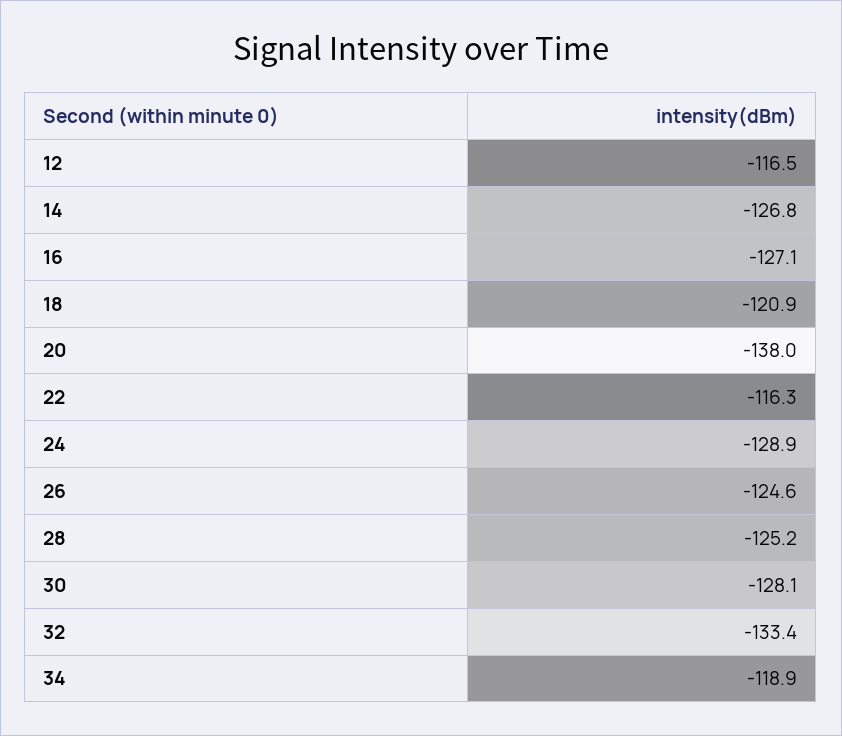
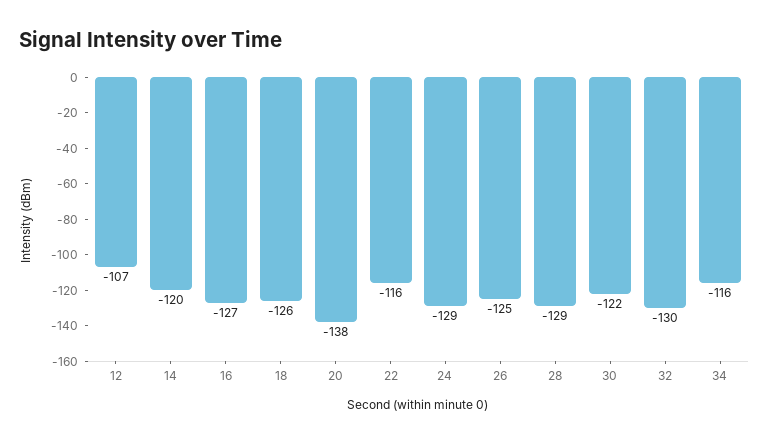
12: -116.5 -> -107
14: -126.8 -> -120
18: -120.9 -> -126
28: -125.2 -> -129
30: -128.1 -> -122
32: -133.4 -> -130
34: -118.9 -> -116

